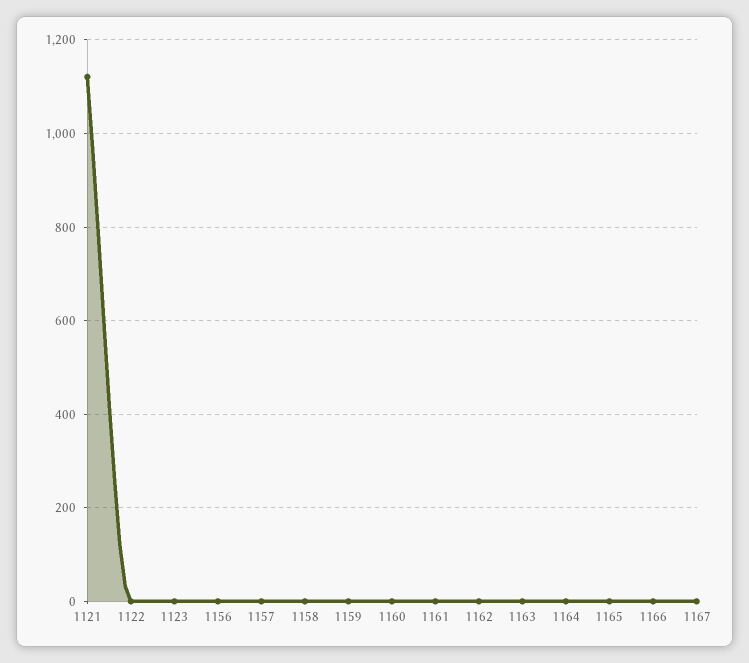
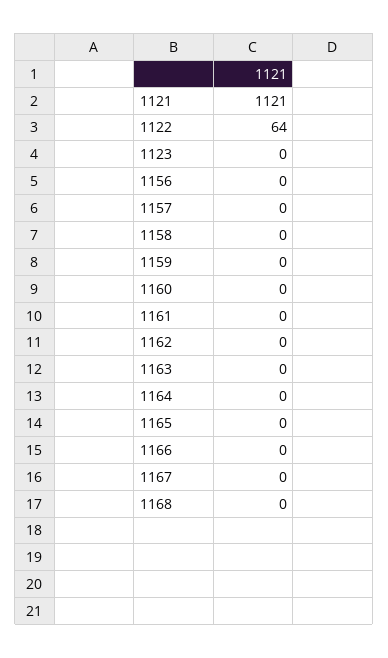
1122: 0 -> 64
1168: none -> 0

